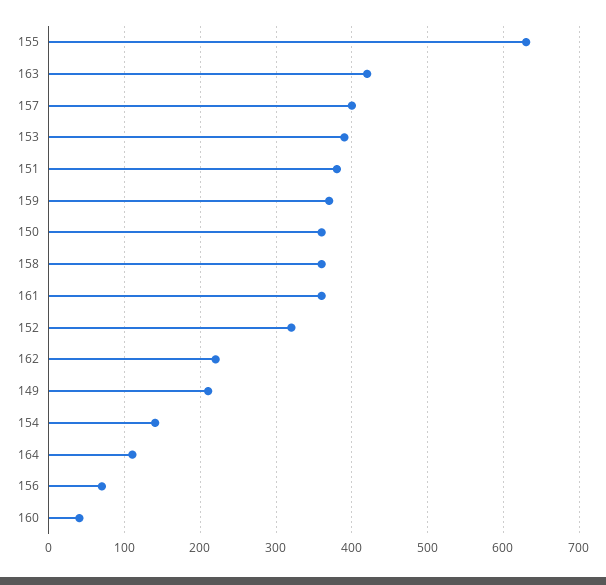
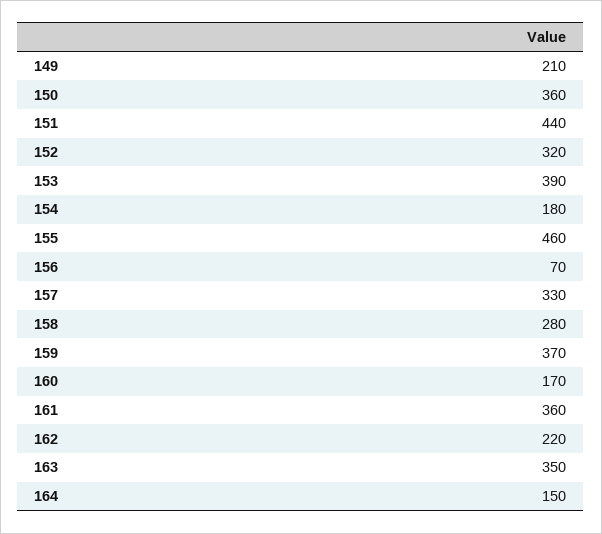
155: 630 -> 460
163: 420 -> 350
157: 400 -> 330
151: 380 -> 440
158: 360 -> 280
154: 140 -> 180
164: 110 -> 150
160: 40 -> 170

